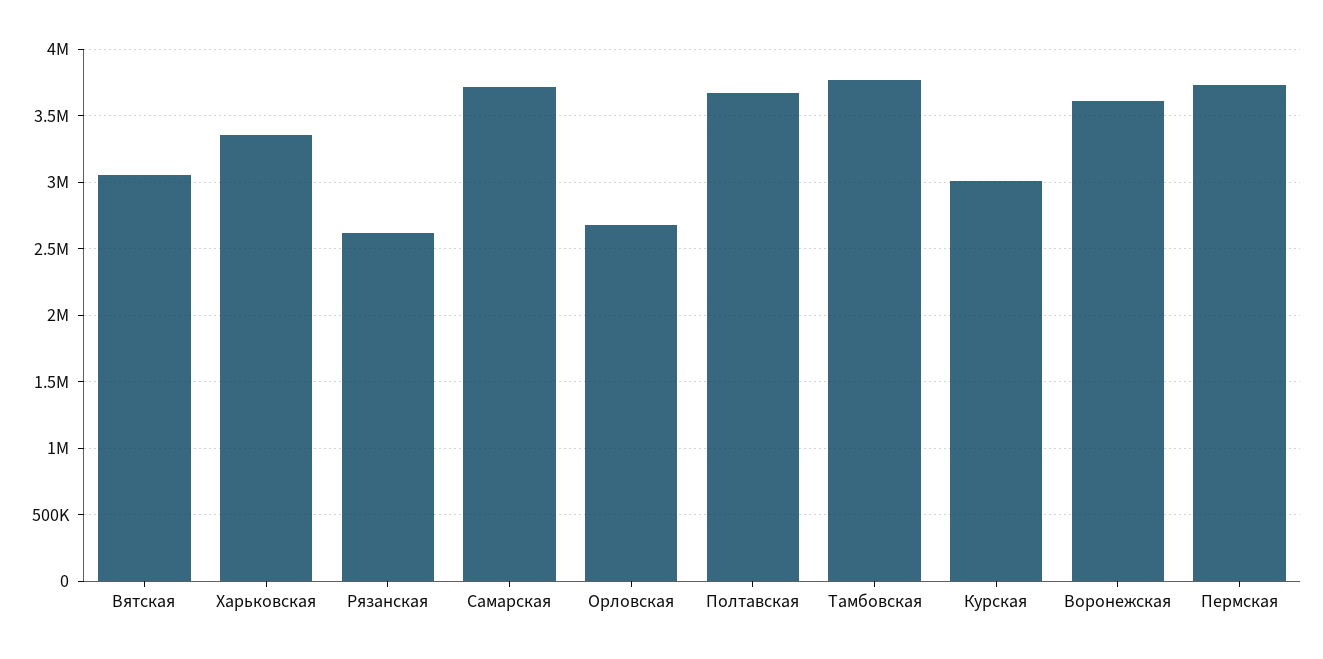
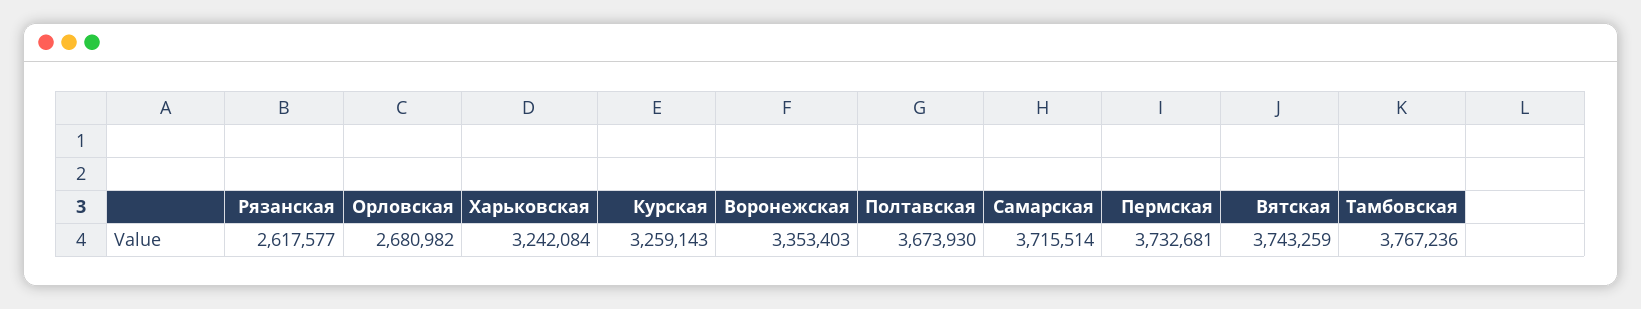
Вятская: 3050000 -> 3743259
Харьковская: 3350000 -> 3242084
Курская: 3000000 -> 3259143
Воронежская: 3600000 -> 3353403

